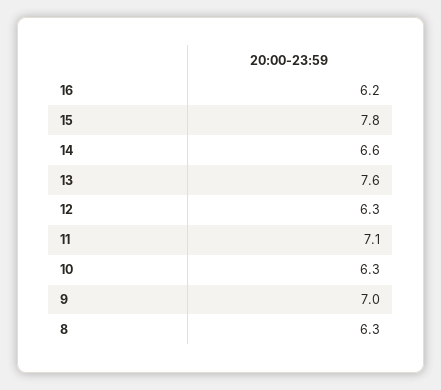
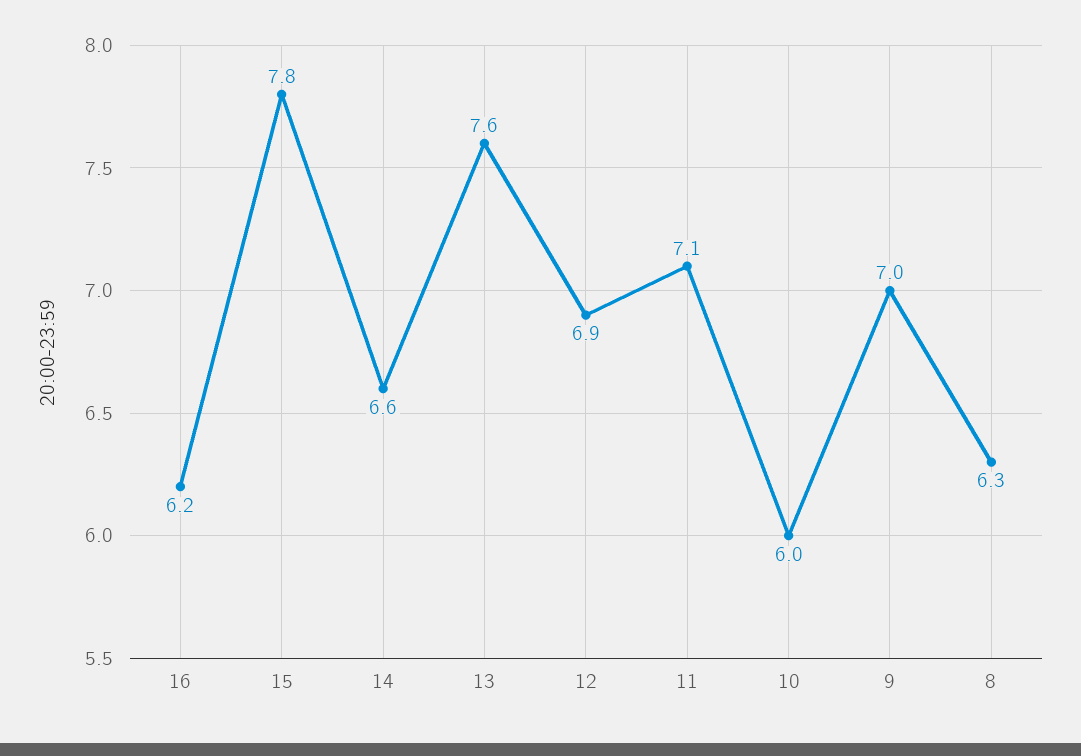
12: 6.3 -> 6.9
10: 6.3 -> 6

